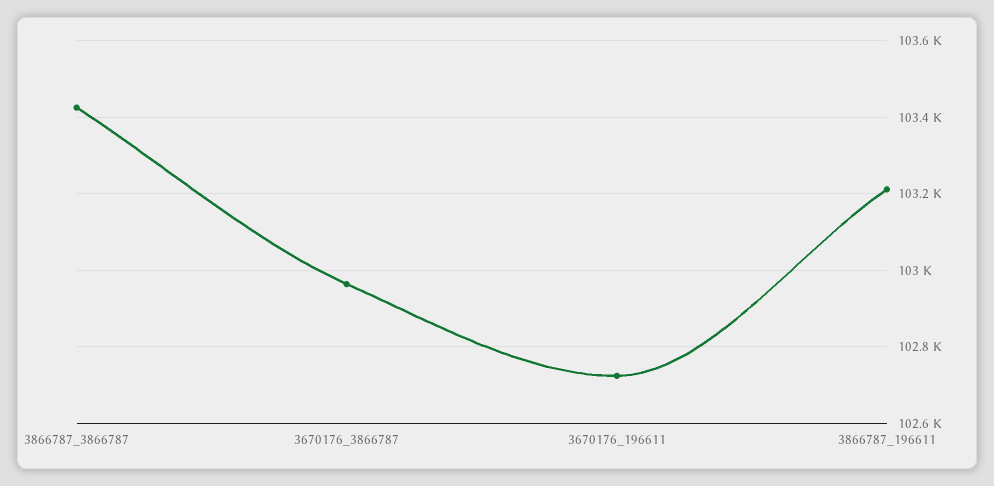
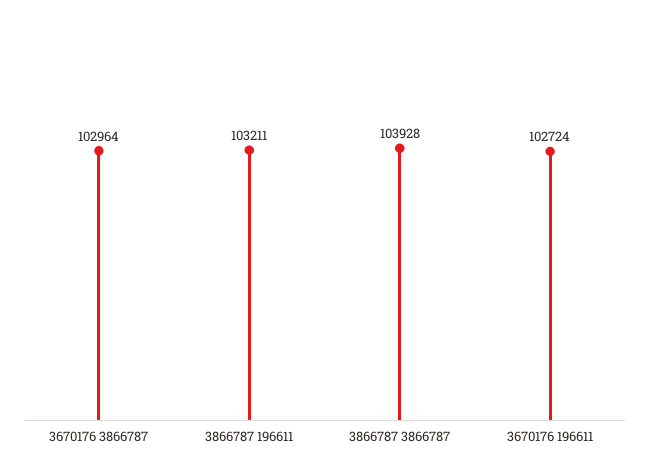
3866787_3866787: 103420 -> 103928

